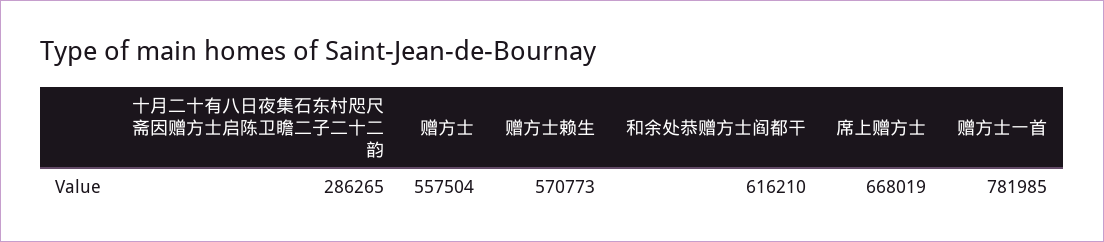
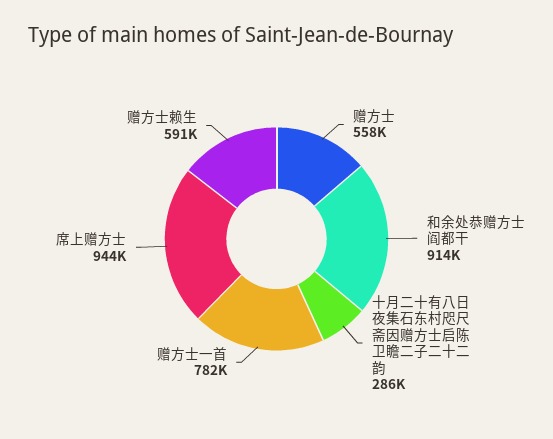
赠方士赖生: 570773 -> 591000
和余处恭赠方士阎都干: 616210 -> 914000
席上赠方士: 668019 -> 944000

